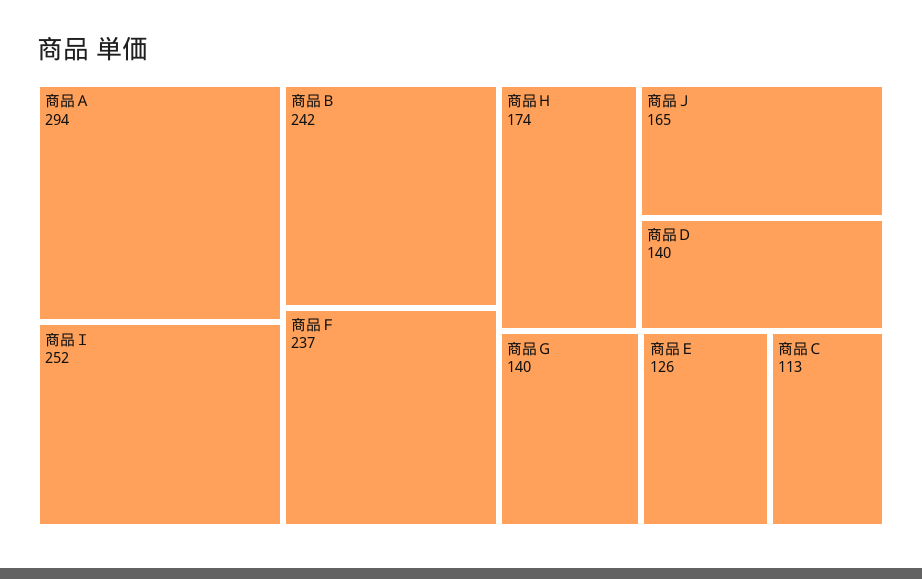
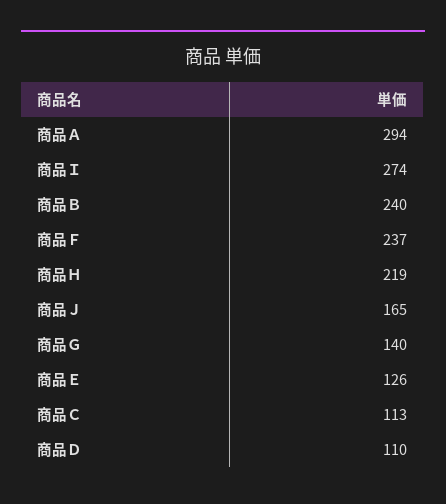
商品Ｉ: 252 -> 274
商品Ｂ: 242 -> 240
商品Ｈ: 174 -> 219
商品Ｄ: 140 -> 110

